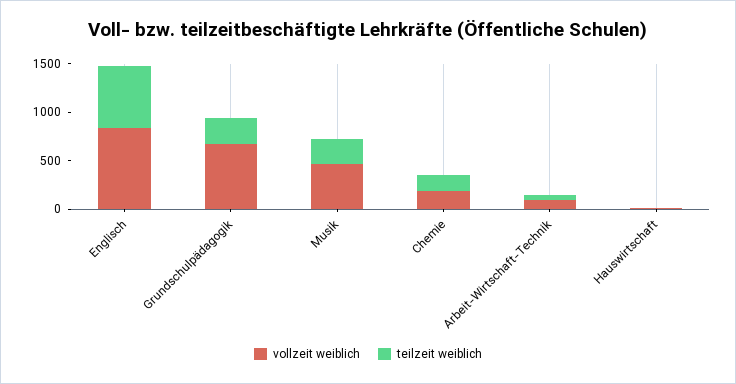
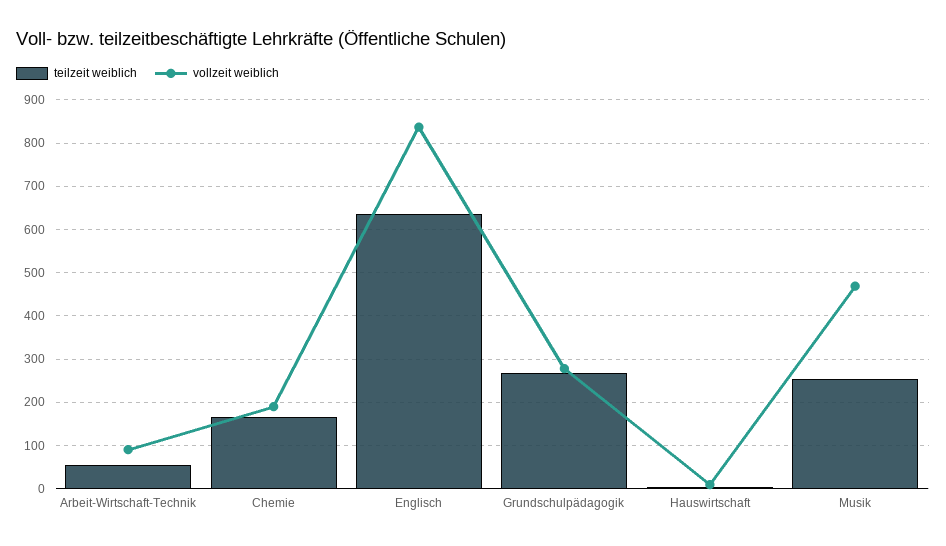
vollzeit weiblich, Grundschulpädagogik: 700 -> 280

